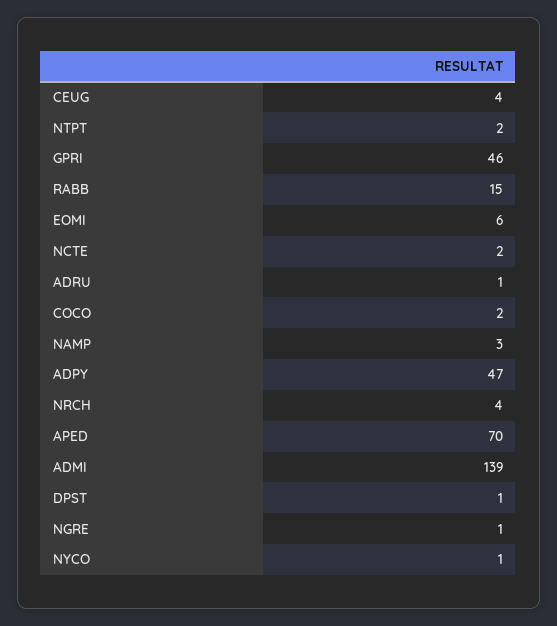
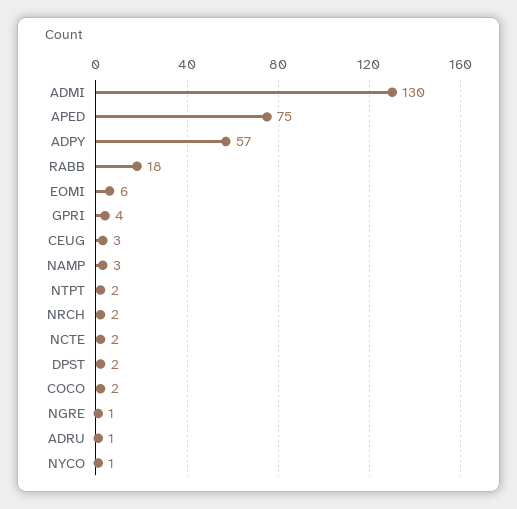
CEUG: 4 -> 3
GPRI: 46 -> 4
RABB: 15 -> 18
ADPY: 47 -> 57
NRCH: 4 -> 2
APED: 70 -> 75
ADMI: 139 -> 130
DPST: 1 -> 2

